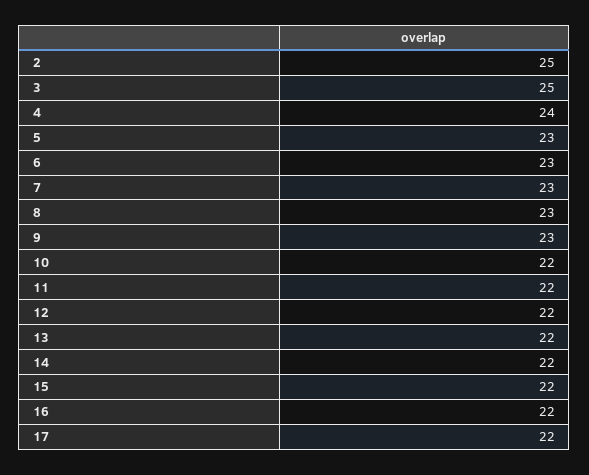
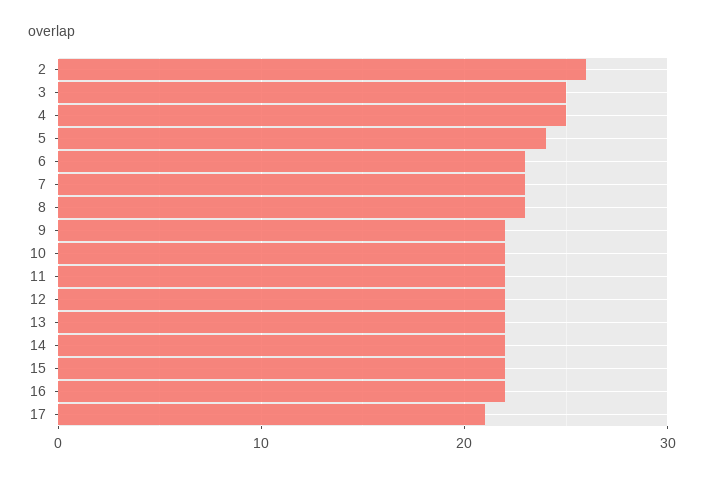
2: 25 -> 26
4: 24 -> 25
5: 23 -> 24
9: 23 -> 22
17: 22 -> 21

